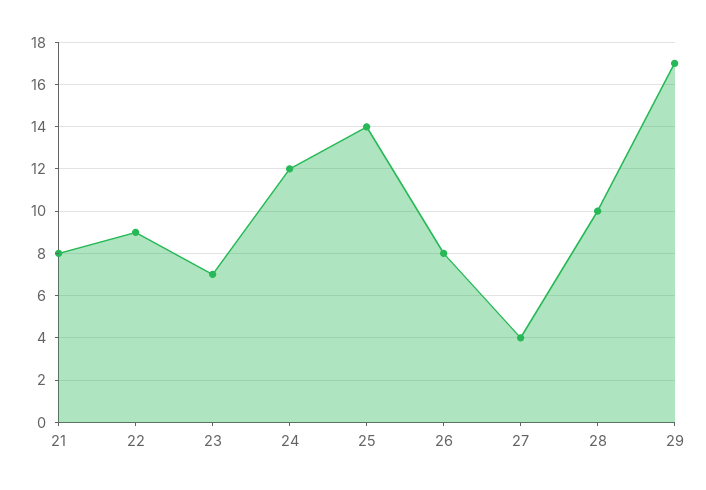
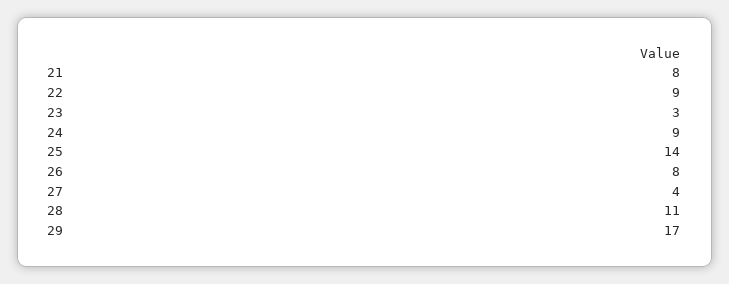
23: 7 -> 3
24: 12 -> 9
28: 10 -> 11

